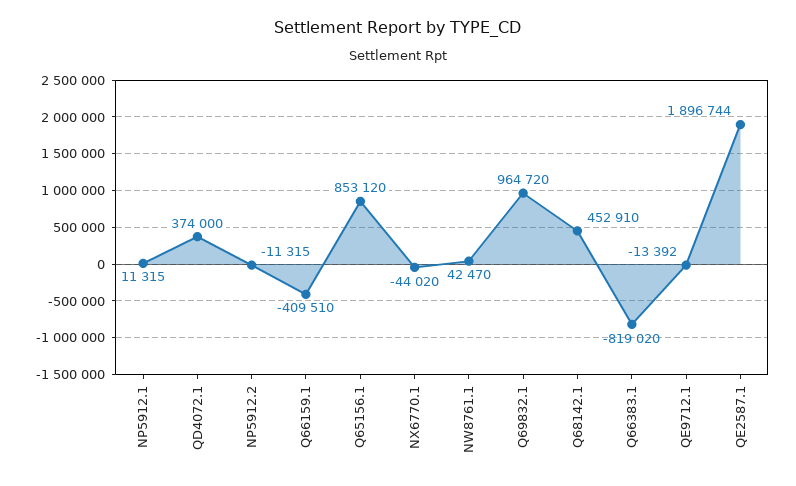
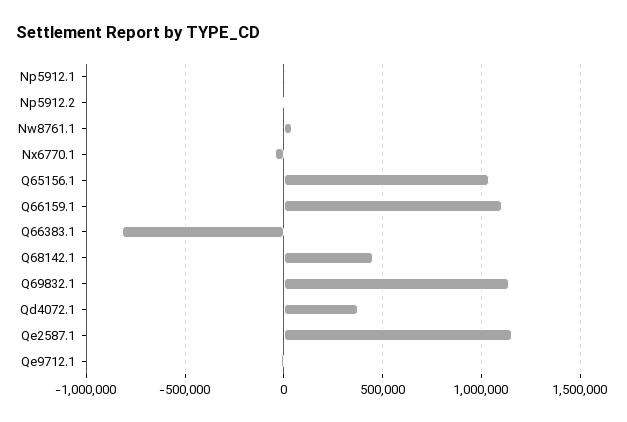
Q66159.1: -409510 -> 1100000
Q65156.1: 853120 -> 1050000
Q69832.1: 964720 -> 1150000
QE2587.1: 1896744 -> 1150000

